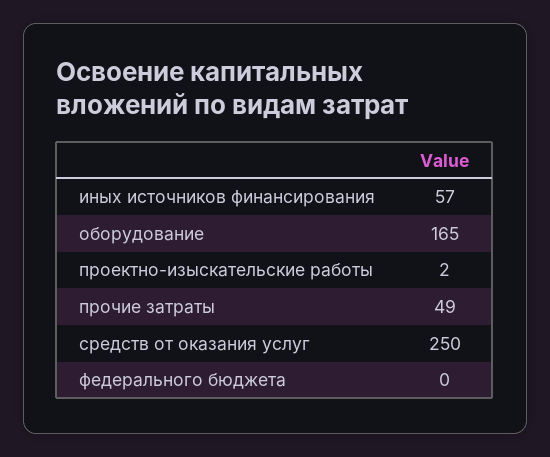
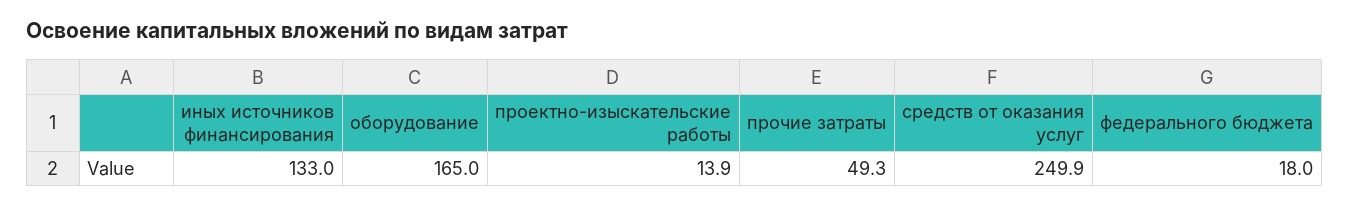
иных источников финансирования: 57 -> 133
проектно-изыскательские работы: 2 -> 13.9
федерального бюджета: 0 -> 18

